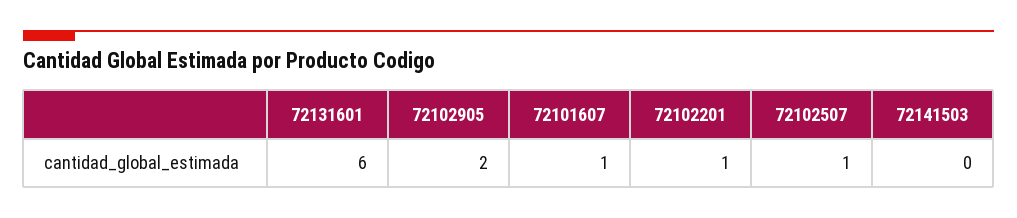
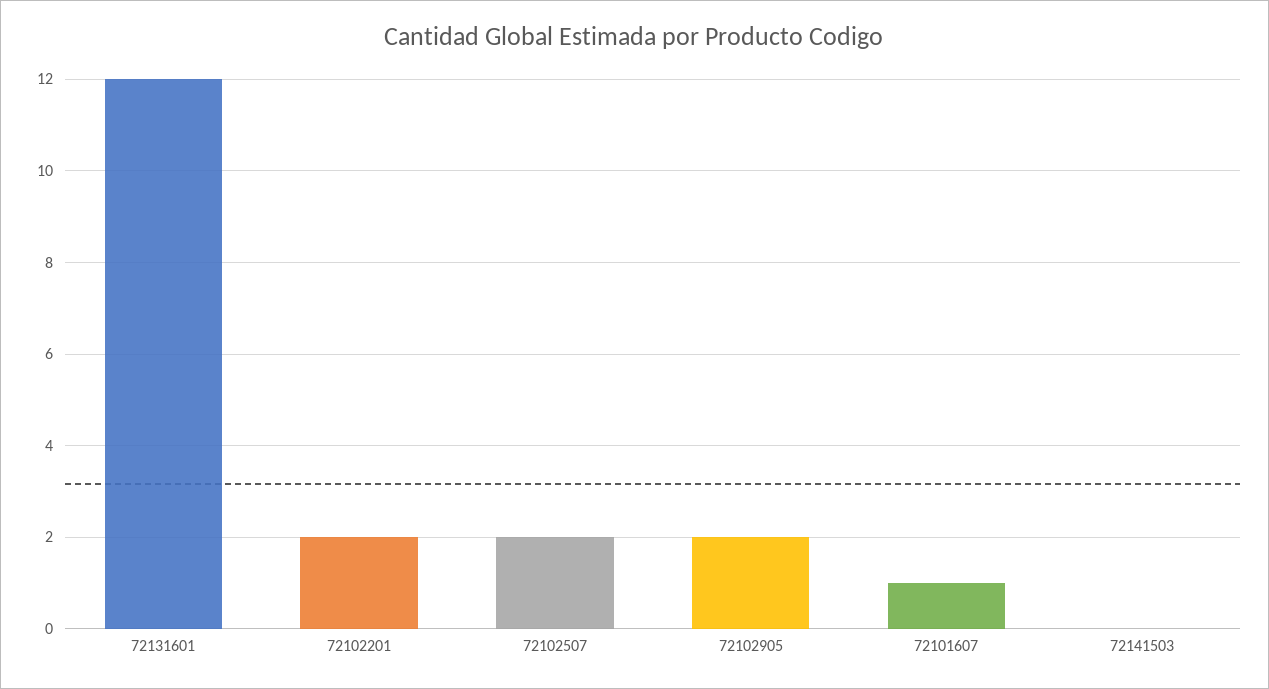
72131601: 6 -> 12
72102201: 1 -> 2
72102507: 1 -> 2

